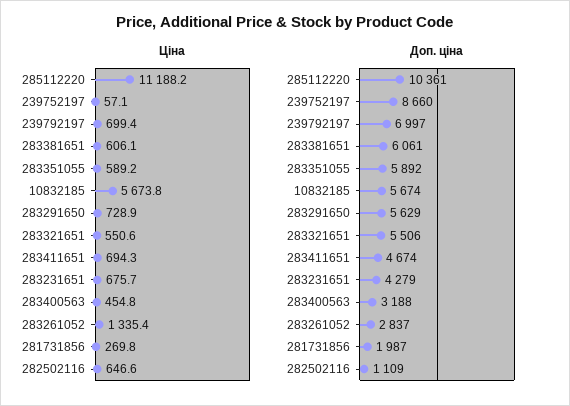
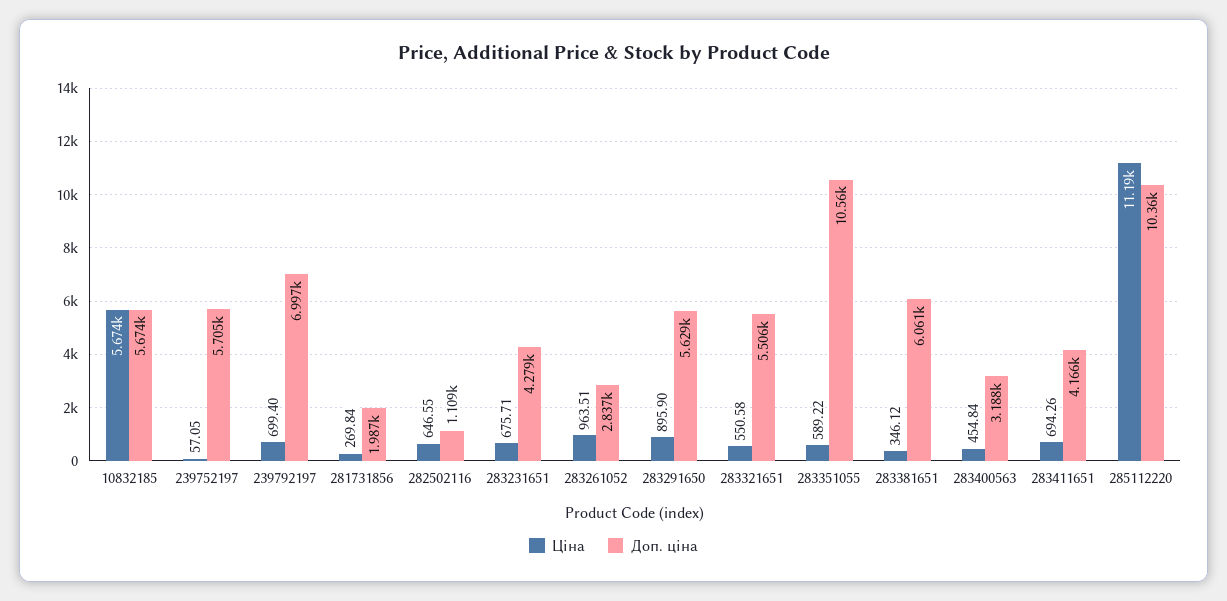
Ціна, 283381651: 606.1 -> 346.12
Ціна, 283291650: 728.9 -> 895.9
Ціна, 283261052: 1335.4 -> 963.51
Доп. ціна, 239752197: 8660 -> 5705
Доп. ціна, 283351055: 5892 -> 10560
Доп. ціна, 283411651: 4674 -> 4166

